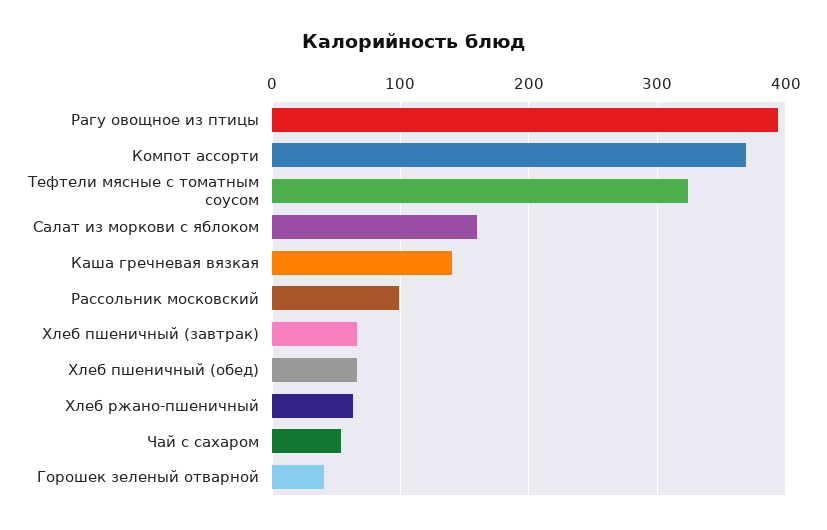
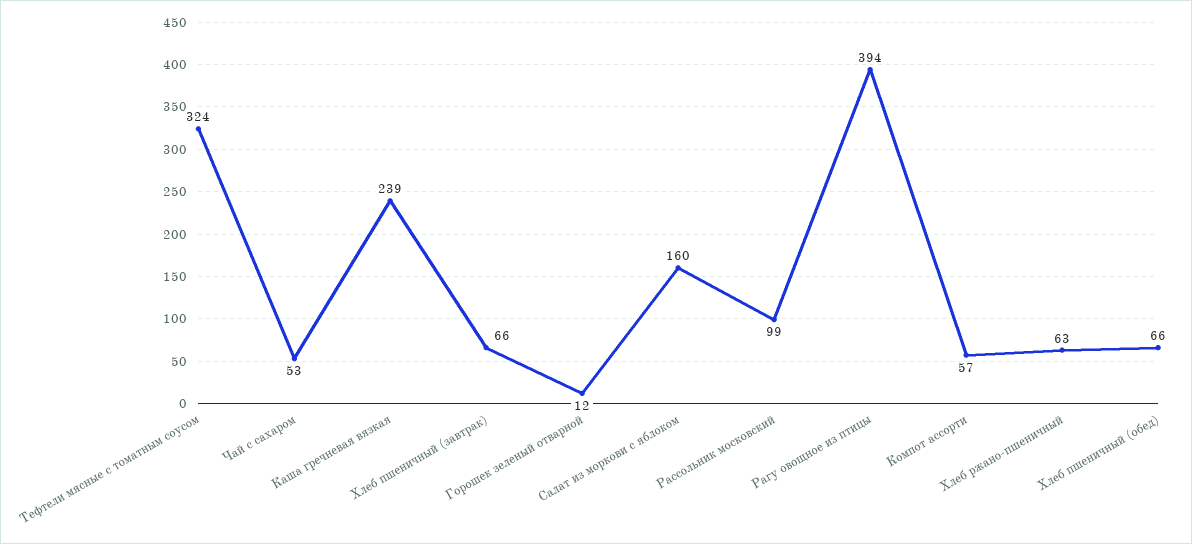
Компот ассорти: 370 -> 57
Каша гречневая вязкая: 140 -> 239
Горошек зеленый отварной: 40 -> 12

